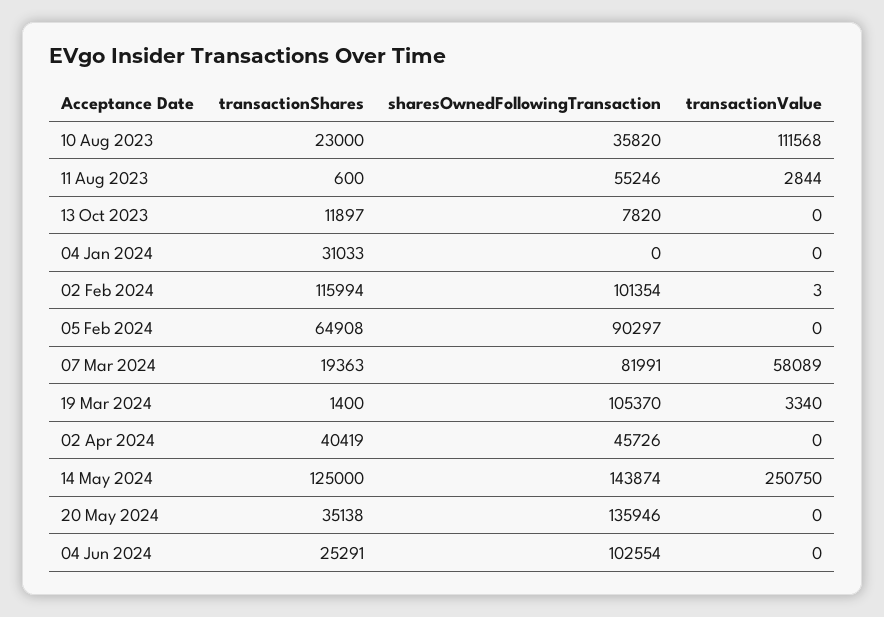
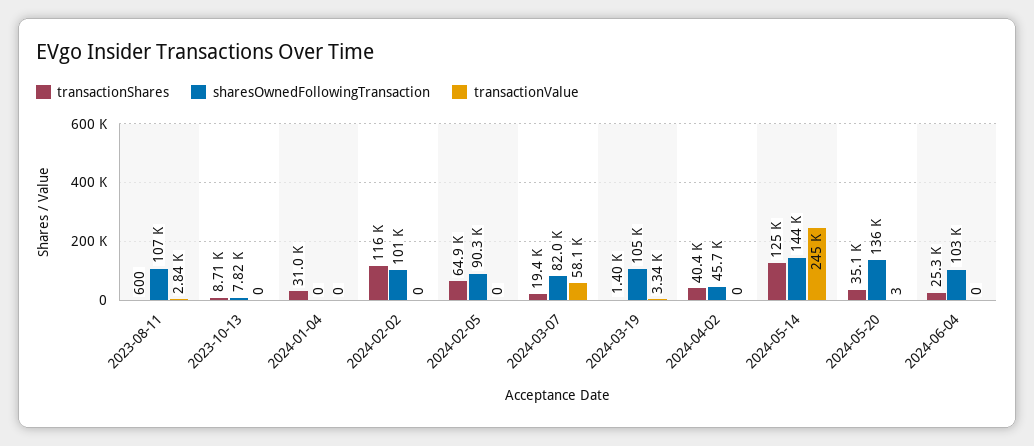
transactionShares, 10 Aug 2023: 23000 -> none
sharesOwnedFollowingTransaction, 10 Aug 2023: 35820 -> none
transactionValue, 10 Aug 2023: 111568 -> none
sharesOwnedFollowingTransaction, 11 Aug 2023: 55246 -> 107000
transactionShares, 13 Oct 2023: 11897 -> 8710
transactionValue, 02 Feb 2024: 3 -> 0
transactionValue, 14 May 2024: 250750 -> 245000
transactionValue, 20 May 2024: 0 -> 3

